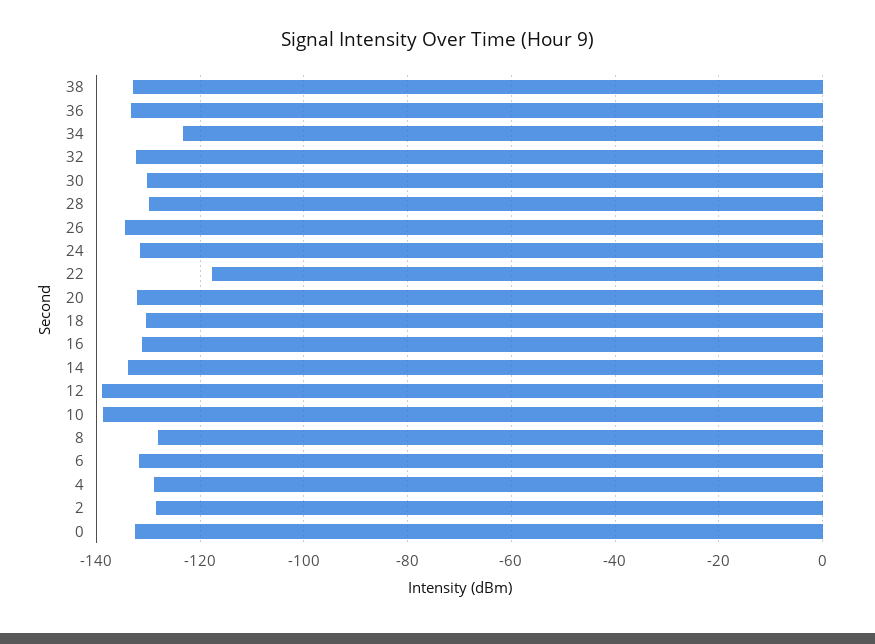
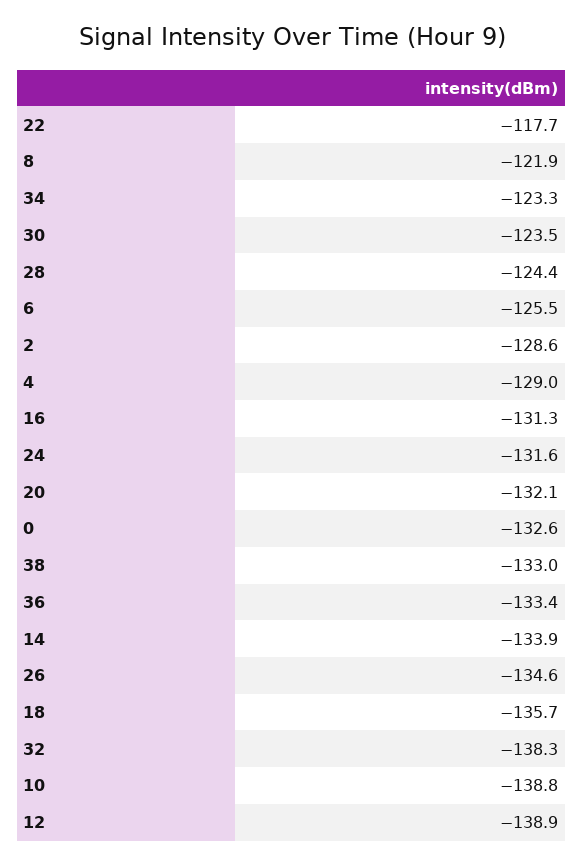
32: -132 -> -138.3
30: -130 -> -123.5
28: -130 -> -124.4
18: -130 -> -135.7
8: -128 -> -121.9
6: -132 -> -125.5

